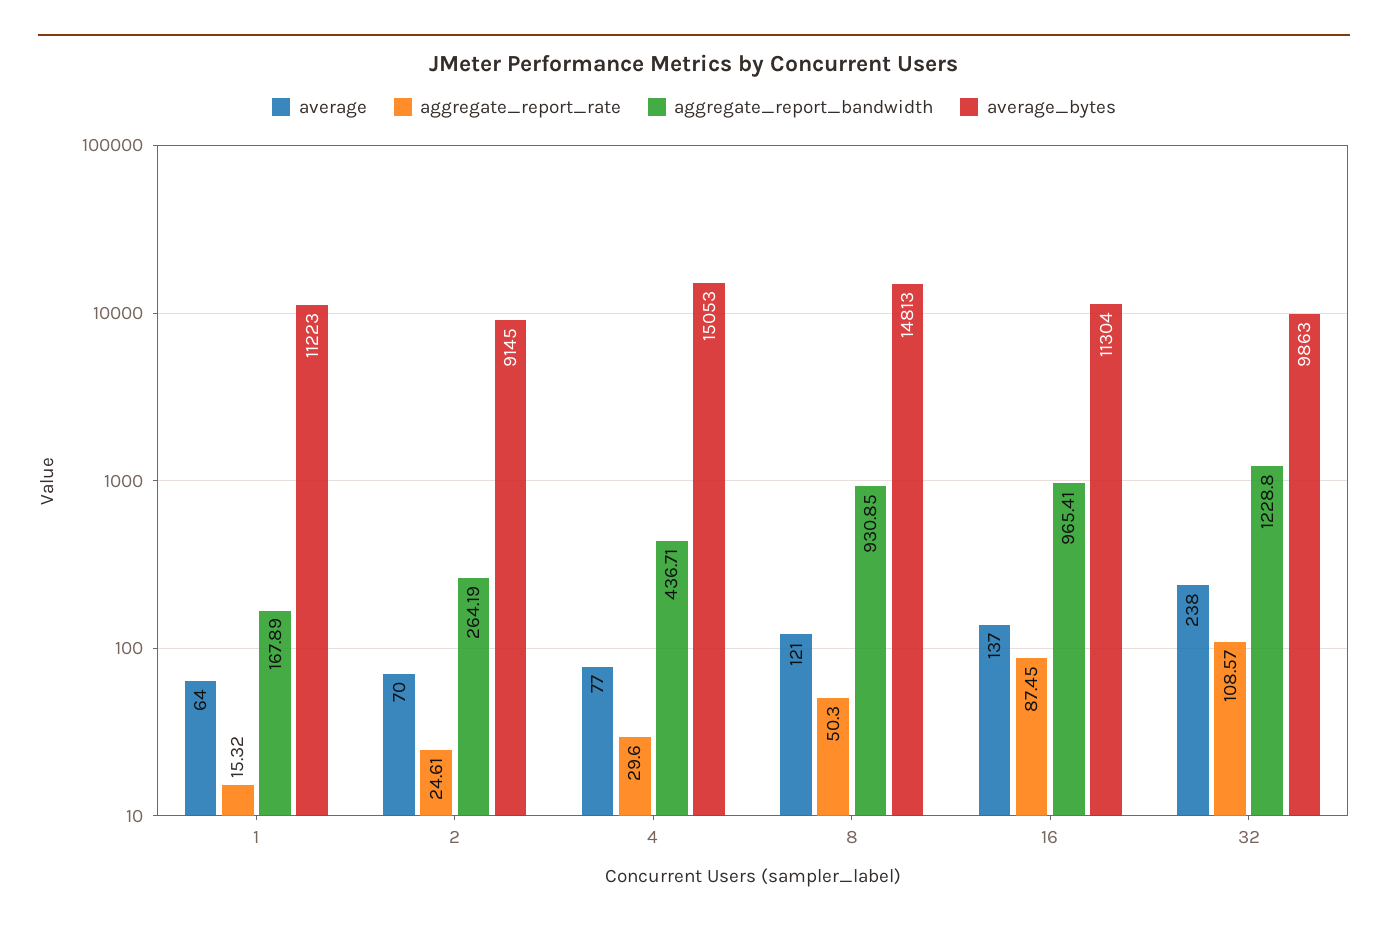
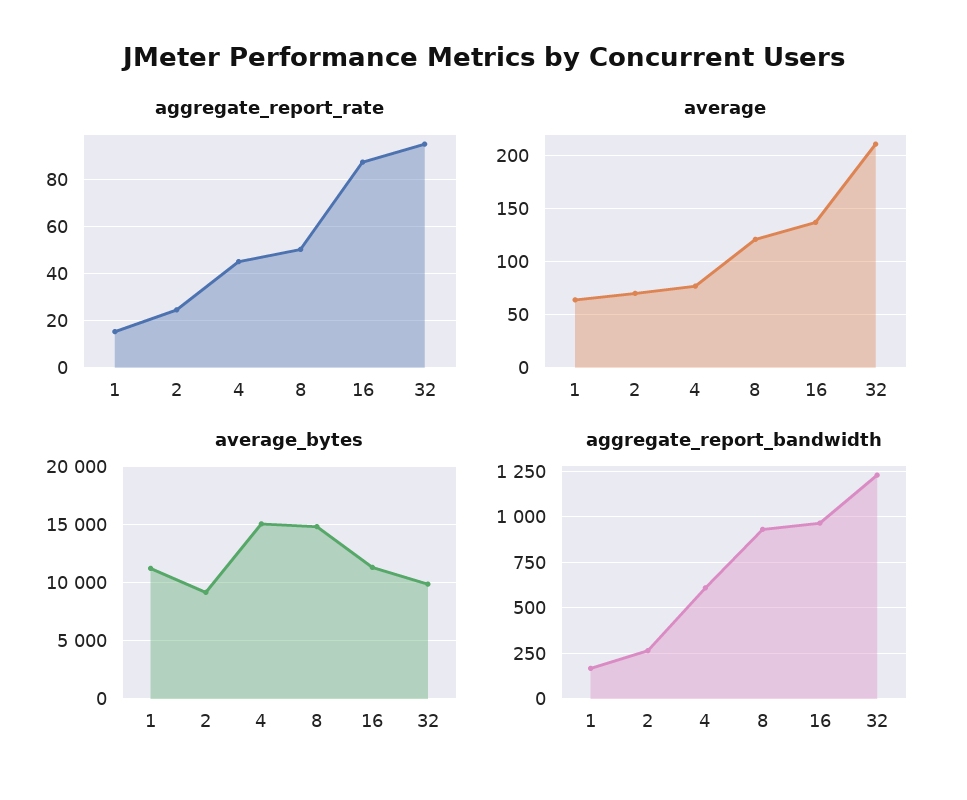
aggregate_report_rate, 4: 29.6 -> 45
aggregate_report_bandwidth, 4: 436.71 -> 600
average, 32: 238 -> 210
aggregate_report_rate, 32: 108.57 -> 95

